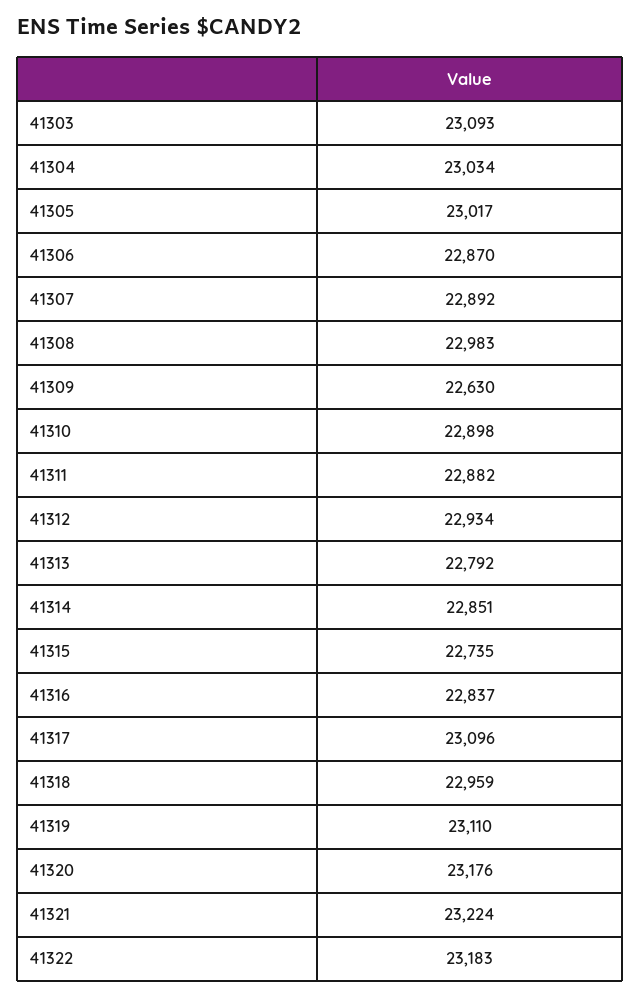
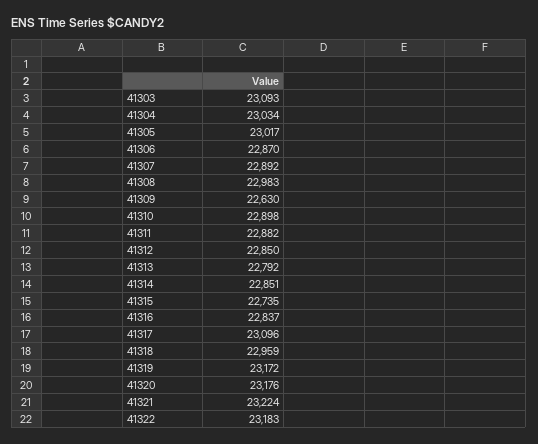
41312: 22934 -> 22850
41319: 23110 -> 23172

